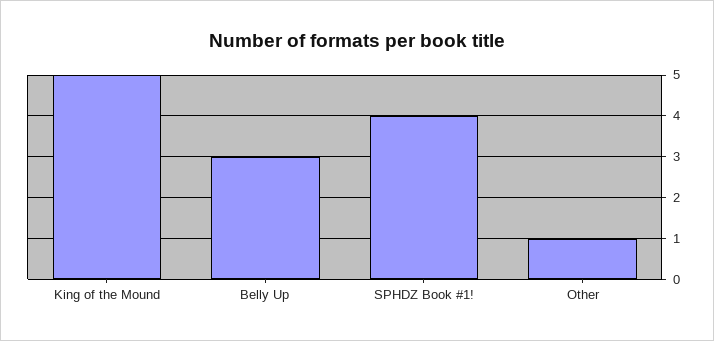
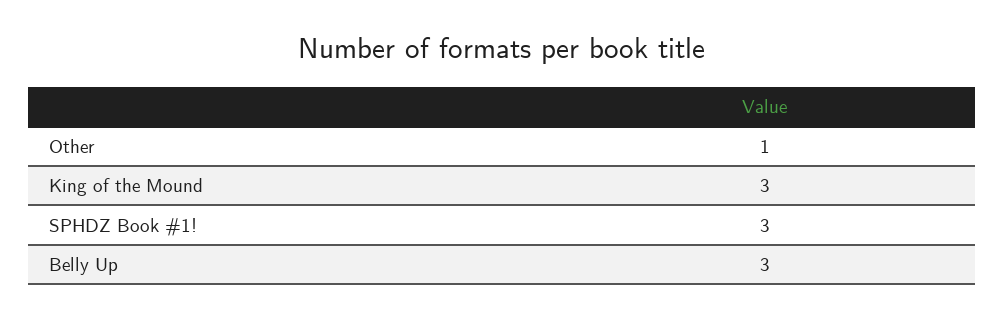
King of the Mound: 5 -> 3
SPHDZ Book #1!: 4 -> 3

